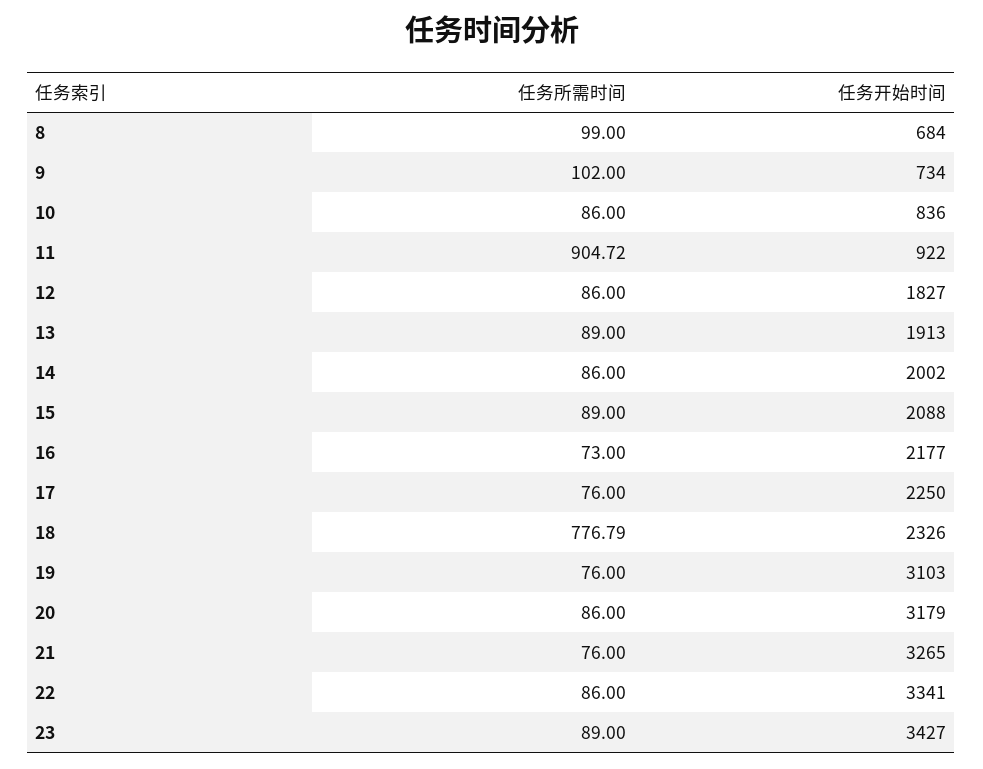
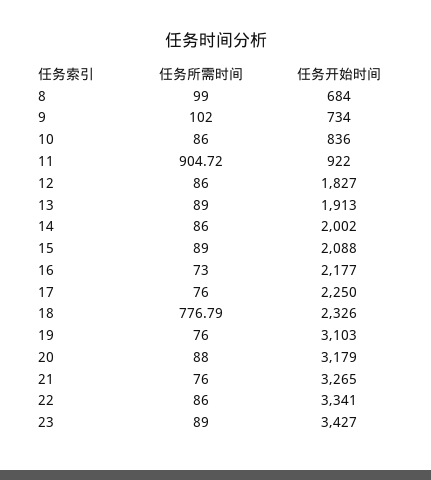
任务所需时间, 20: 86 -> 88

